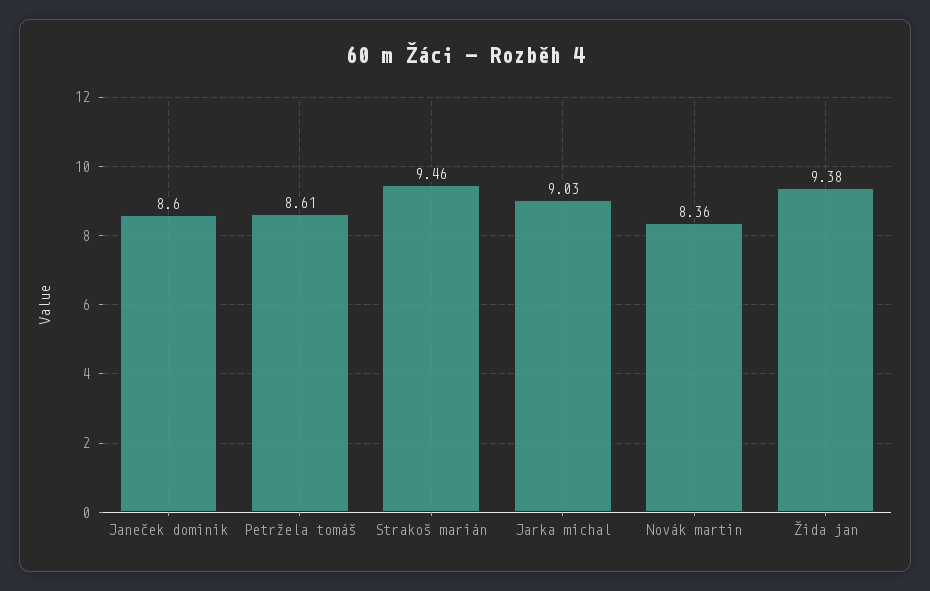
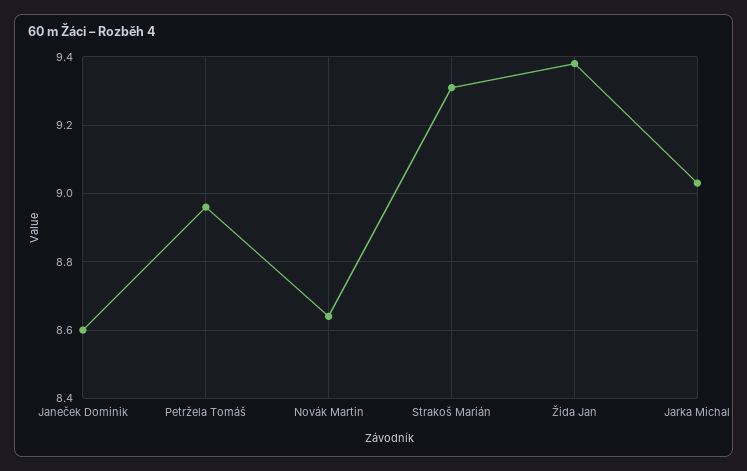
Petržela tomáš: 8.61 -> 8.95
Strakoš marián: 9.46 -> 9.3
Novák martin: 8.36 -> 8.65

